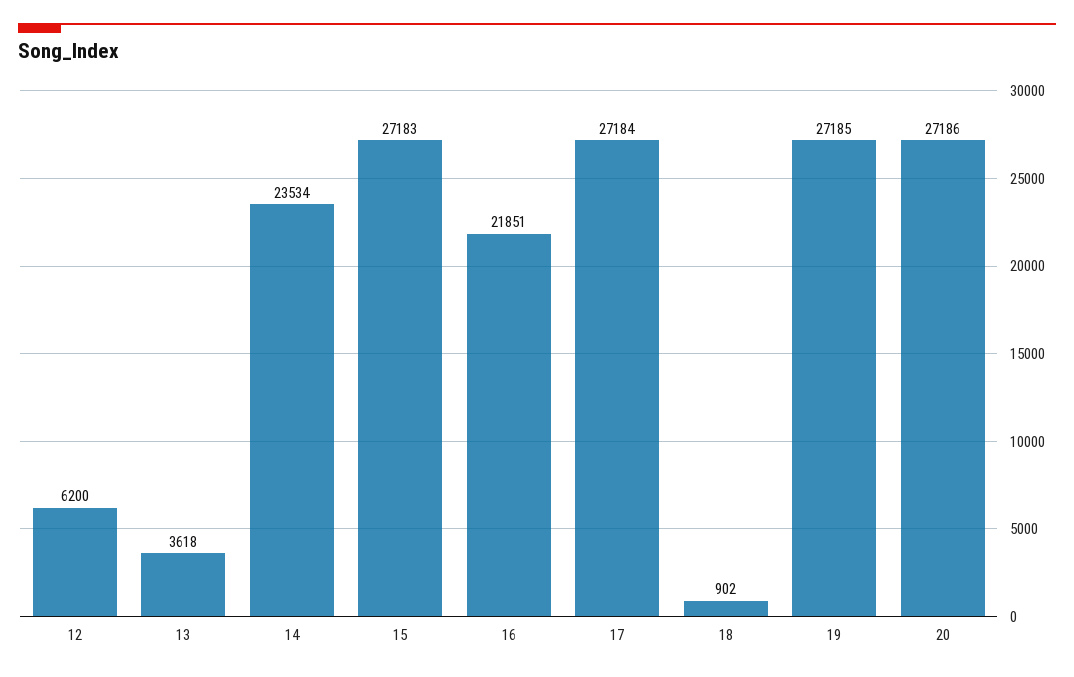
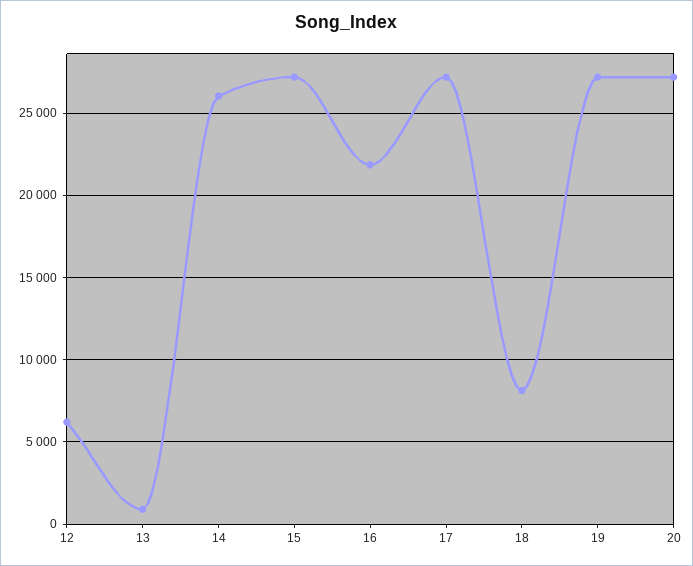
13: 3618 -> 1000
14: 23534 -> 26000
18: 902 -> 8000

